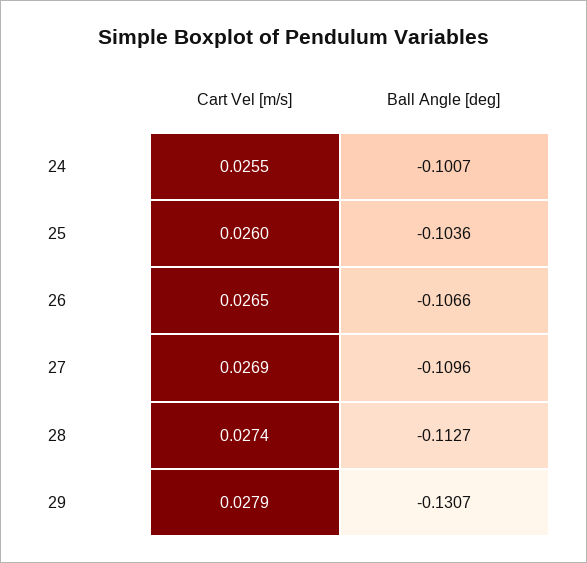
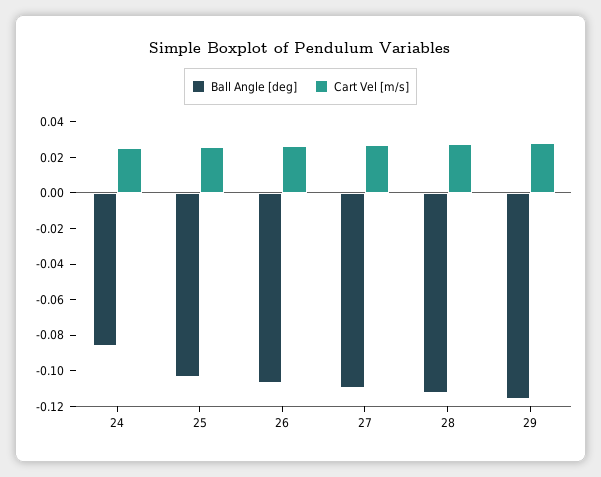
Ball Angle [deg], 24: -0.1007 -> -0.085
Ball Angle [deg], 29: -0.1307 -> -0.115

